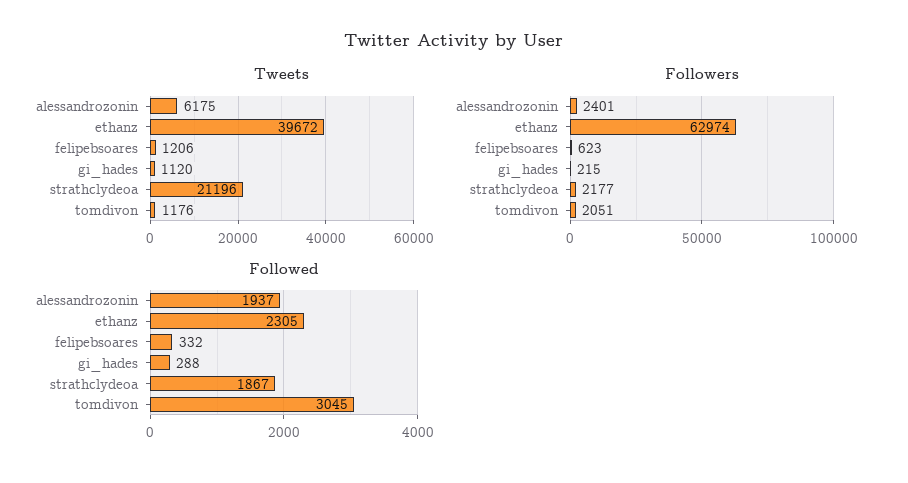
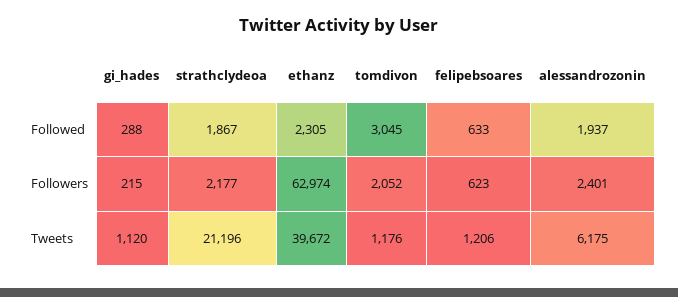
Followers, tomdivon: 2051 -> 2052
Followed, felipebsoares: 332 -> 633

